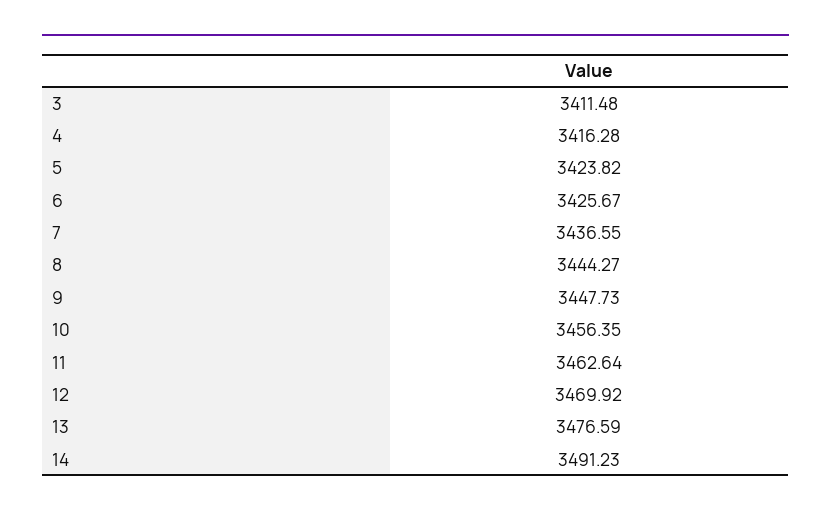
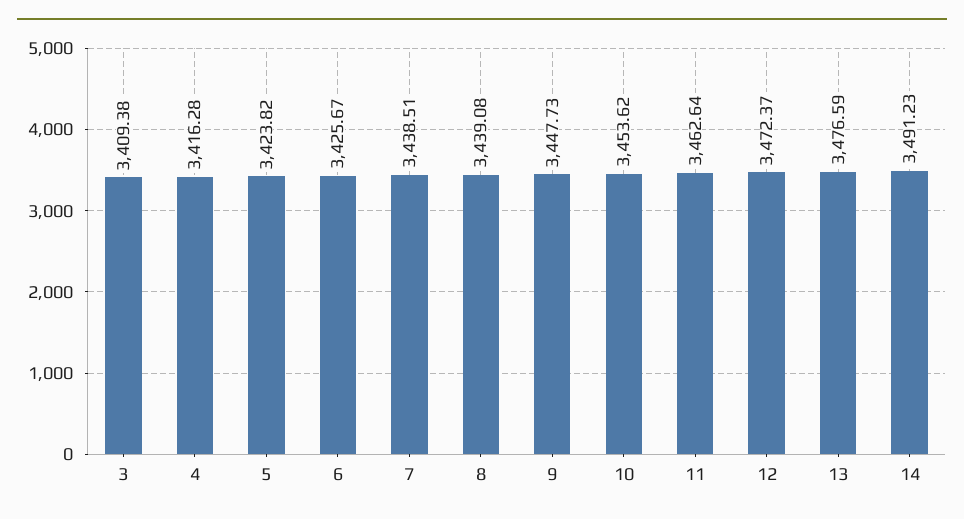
3: 3411.48 -> 3409.38
7: 3436.55 -> 3438.51
8: 3444.27 -> 3439.08
10: 3456.35 -> 3453.62
12: 3469.92 -> 3472.37

